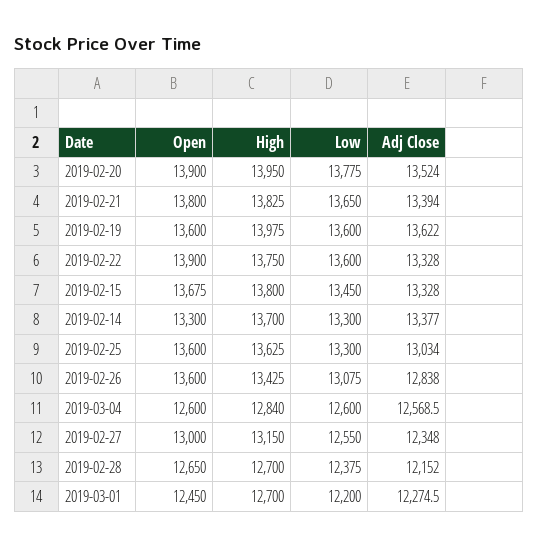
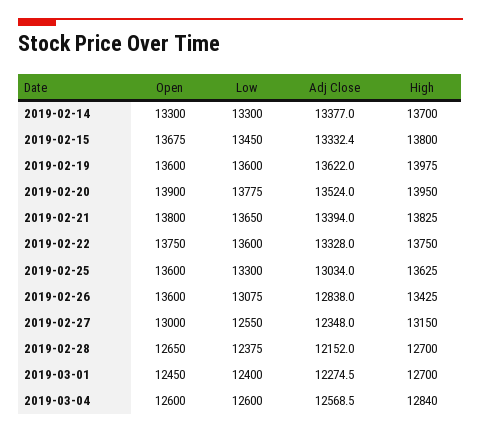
Open, 2019-02-22: 13900 -> 13750
Adj Close, 2019-02-15: 13328 -> 13332.4
Low, 2019-03-01: 12200 -> 12400

